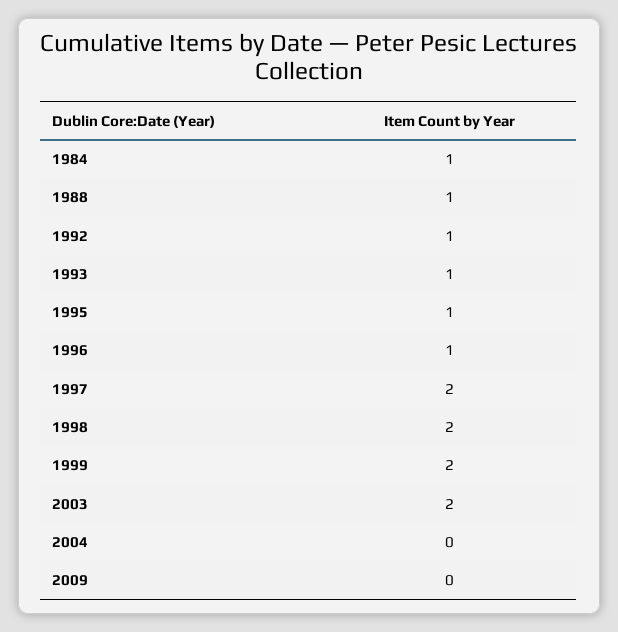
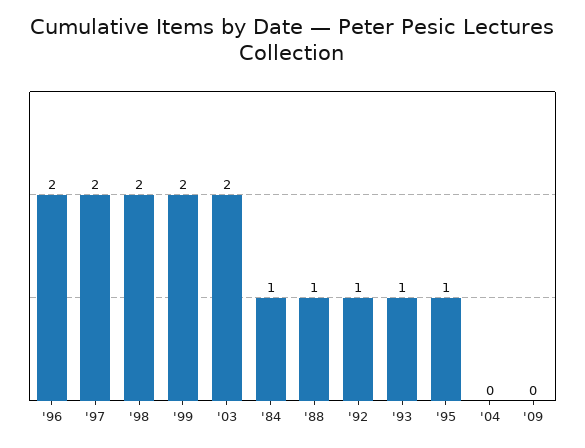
1996: 1 -> 2

